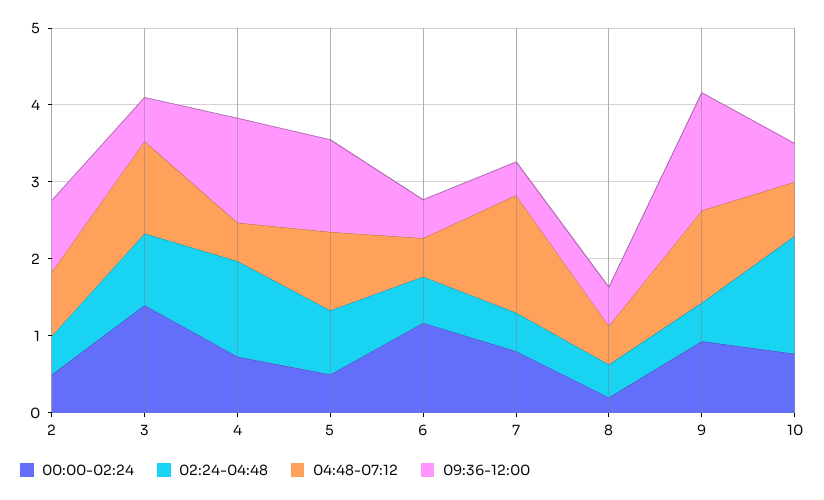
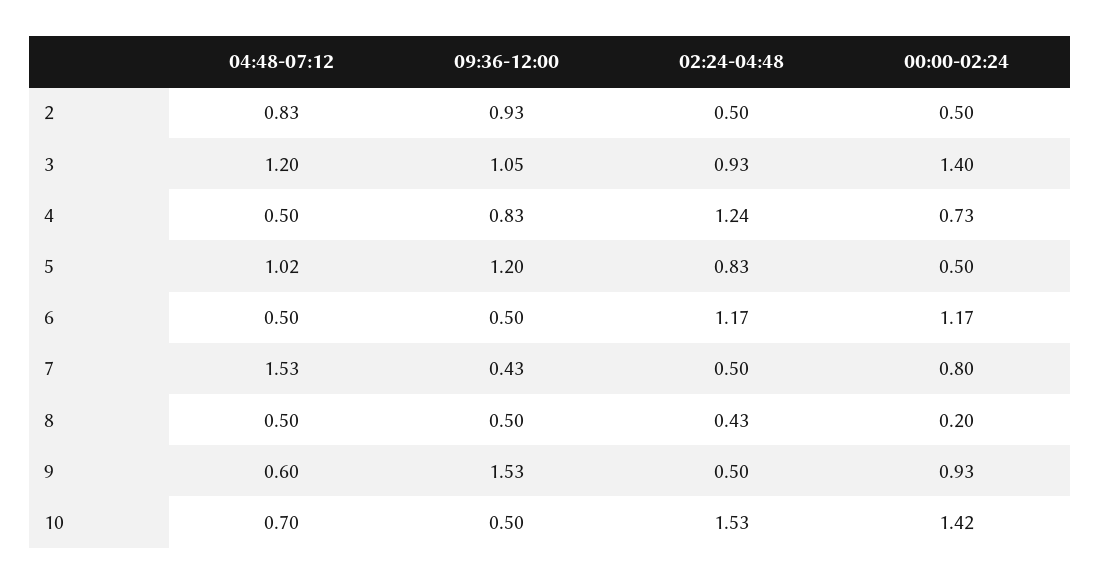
09:36-12:00, 3: 0.6 -> 1.05
09:36-12:00, 4: 1.4 -> 0.83
02:24-04:48, 6: 0.6 -> 1.17
04:48-07:12, 9: 1.2 -> 0.6
00:00-02:24, 10: 0.8 -> 1.42

